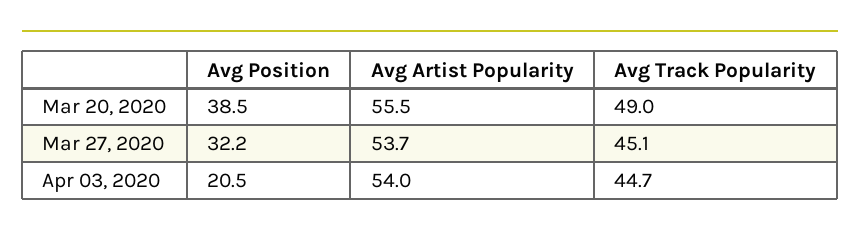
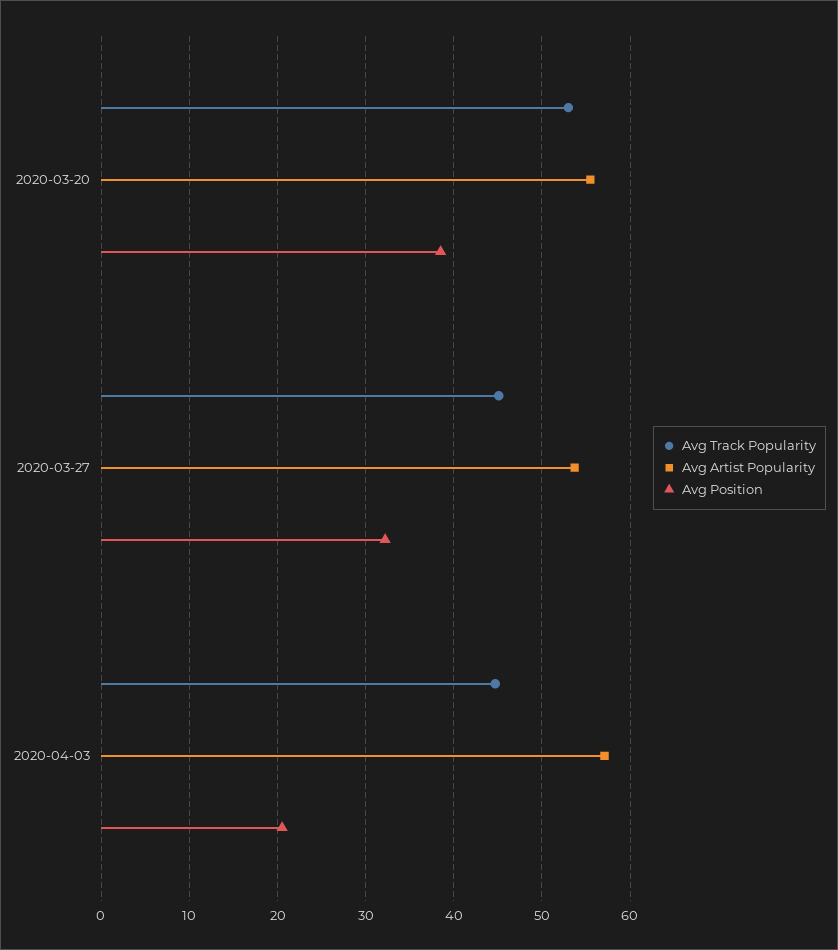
Avg Track Popularity, Mar 20, 2020: 49 -> 53
Avg Artist Popularity, Apr 03, 2020: 54 -> 57

